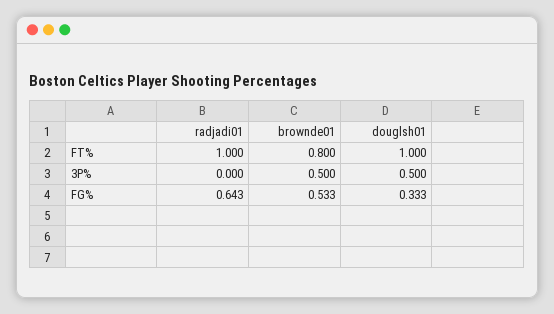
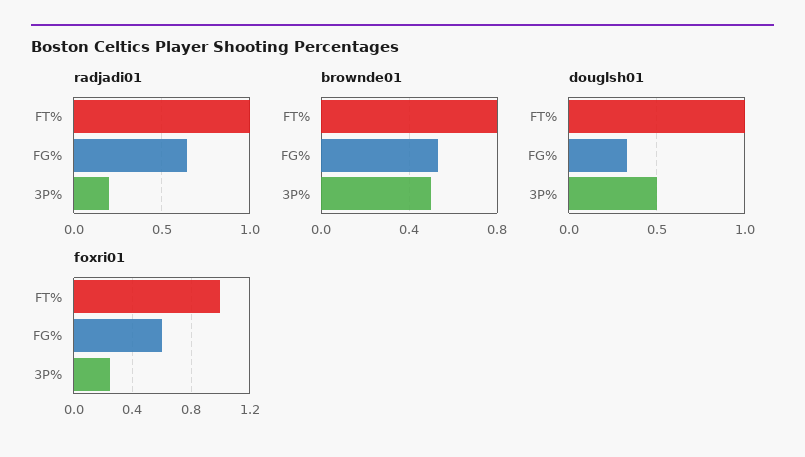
radjadi01, 3P%: 0 -> 0.2
foxri01, FT%: none -> 1
foxri01, FG%: none -> 0.6
foxri01, 3P%: none -> 0.25

